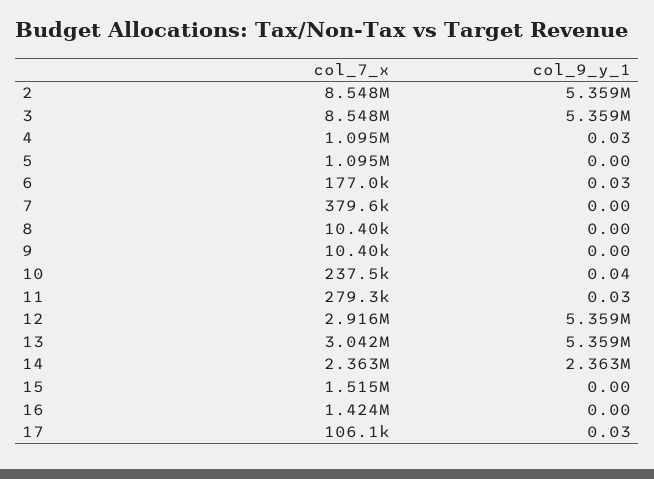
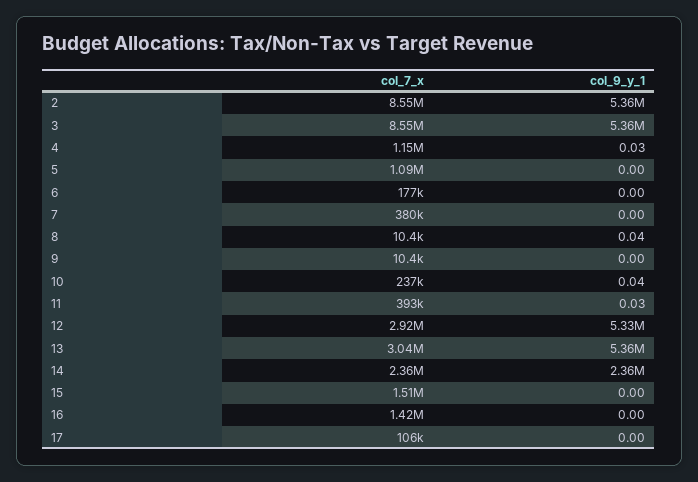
col_7_x, 4: 1095000 -> 1150000
col_9_y_1, 6: 0.03 -> 0
col_9_y_1, 8: 0 -> 0.04
col_7_x, 11: 279300 -> 393000
col_9_y_1, 12: 5359000 -> 5330000
col_9_y_1, 17: 0.03 -> 0

